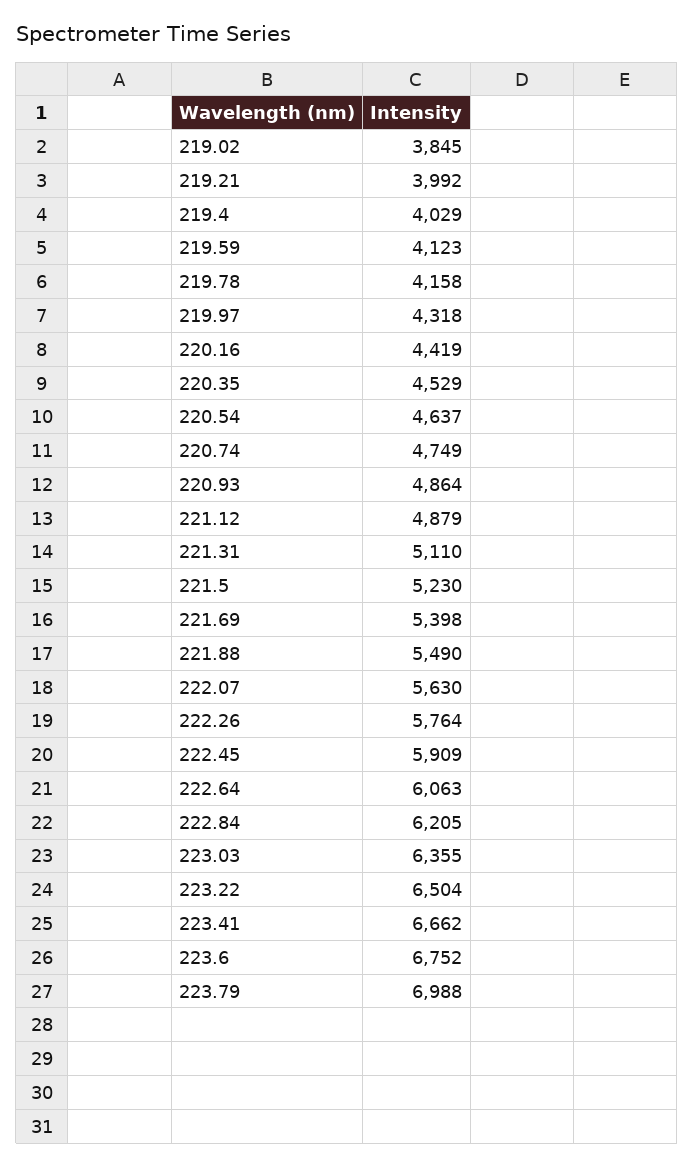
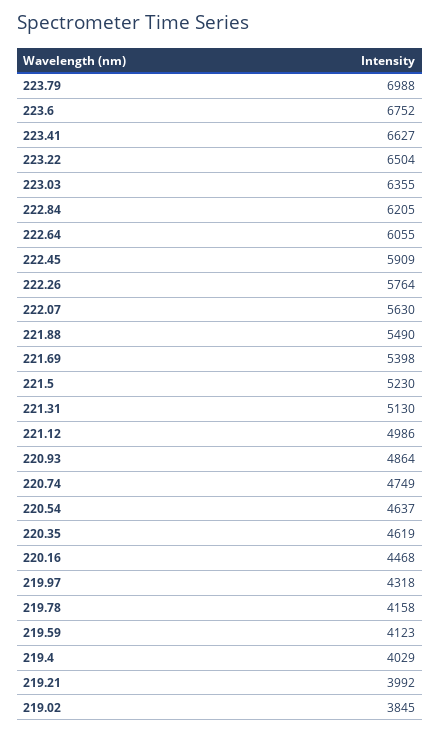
220.16: 4419 -> 4468
220.35: 4529 -> 4619
221.12: 4879 -> 4986
221.31: 5110 -> 5130
222.64: 6063 -> 6055
223.41: 6662 -> 6627

